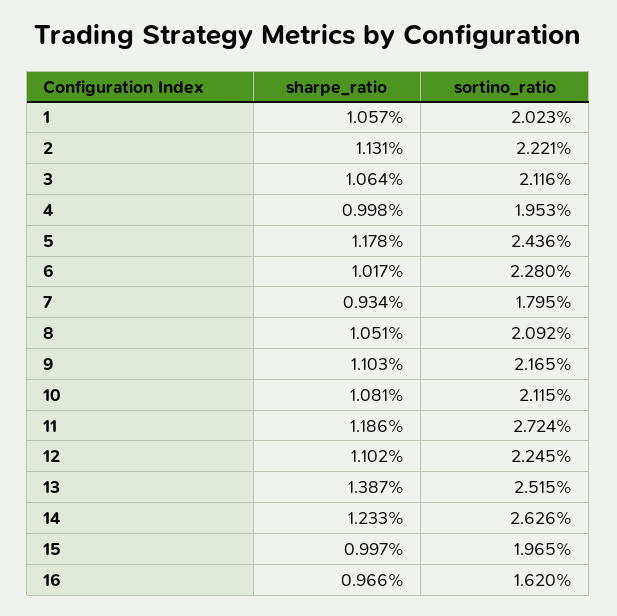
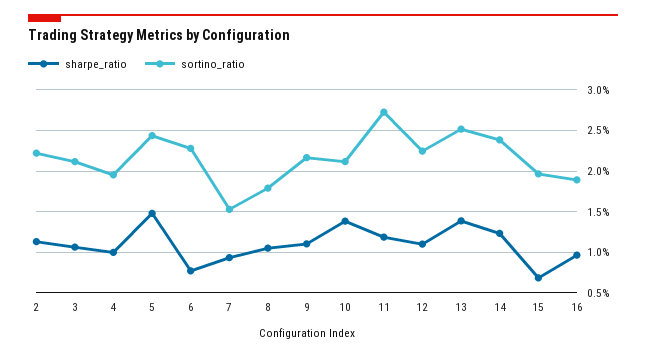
sharpe_ratio, 1: 1.057 -> none
sortino_ratio, 1: 2.023 -> none
sharpe_ratio, 5: 1.178 -> 1.5
sharpe_ratio, 6: 1.017 -> 0.8
sortino_ratio, 7: 1.795 -> 1.5
sortino_ratio, 8: 2.092 -> 1.8
sharpe_ratio, 10: 1.081 -> 1.4
sortino_ratio, 14: 2.626 -> 2.4
sharpe_ratio, 15: 0.997 -> 0.7
sortino_ratio, 16: 1.62 -> 1.9

